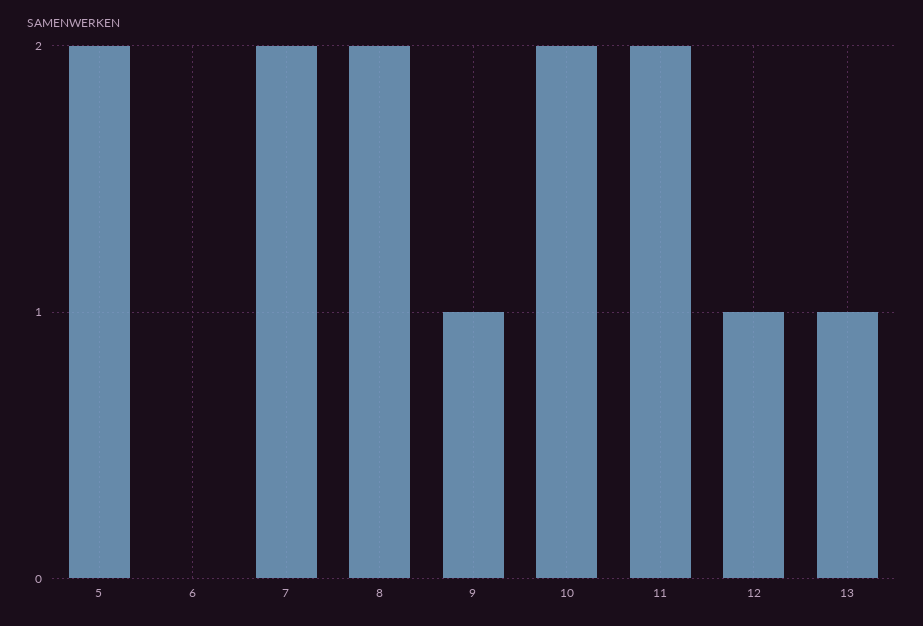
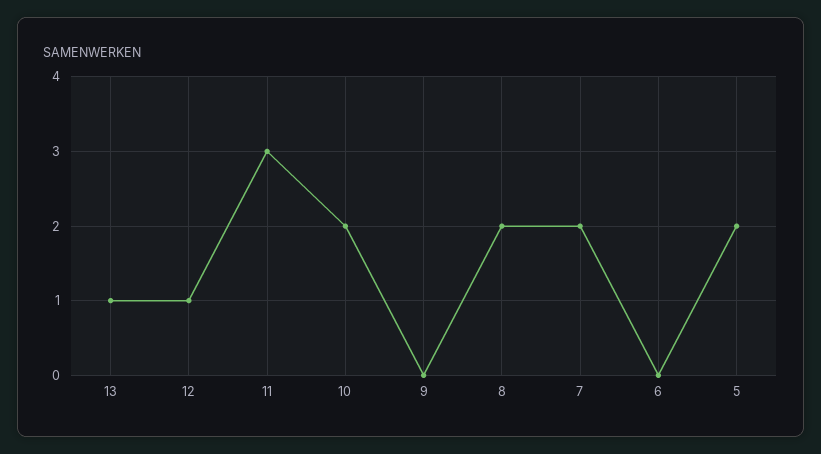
9: 1 -> 0
11: 2 -> 3

